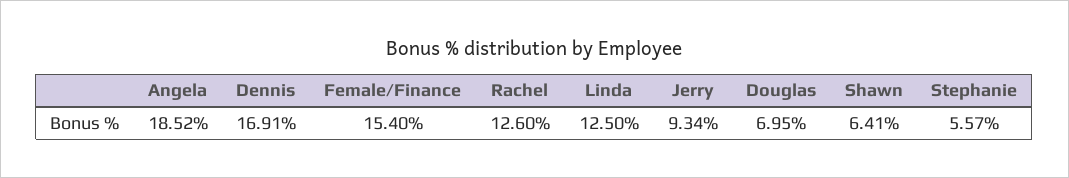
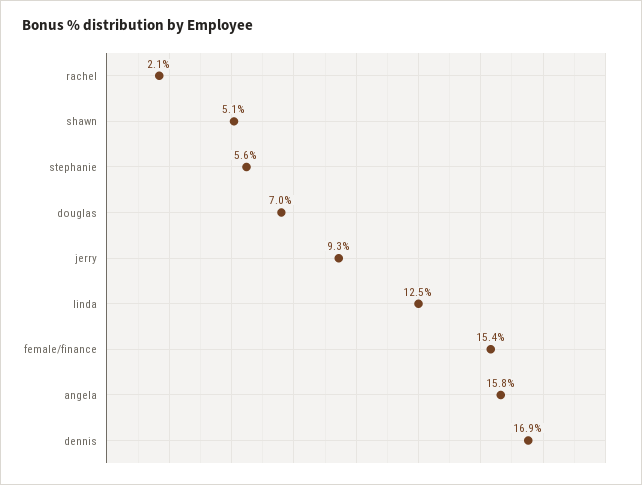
Angela: 18.52 -> 15.8
Rachel: 12.6 -> 2.1
Shawn: 6.41 -> 5.1

